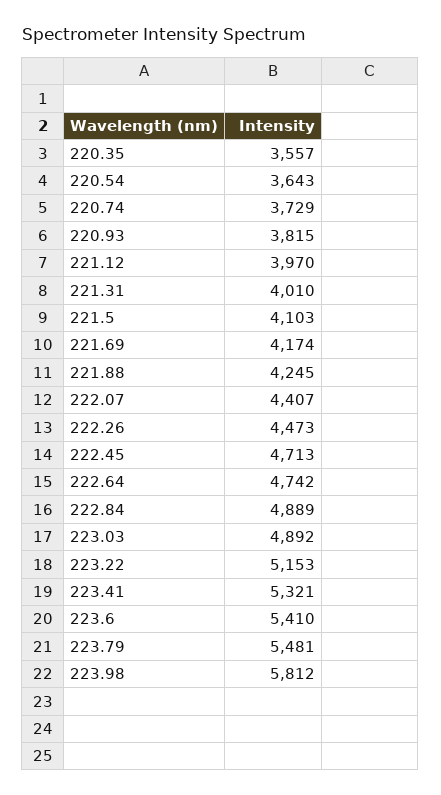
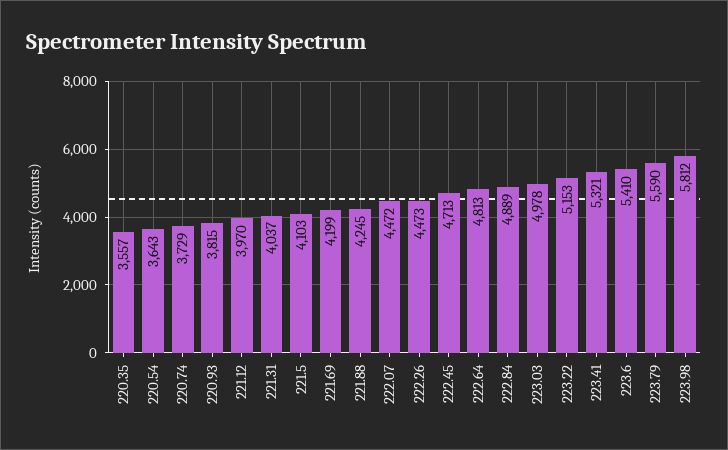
221.31: 4010 -> 4037
221.69: 4174 -> 4199
222.07: 4407 -> 4472
222.64: 4742 -> 4813
223.03: 4892 -> 4978
223.79: 5481 -> 5590

